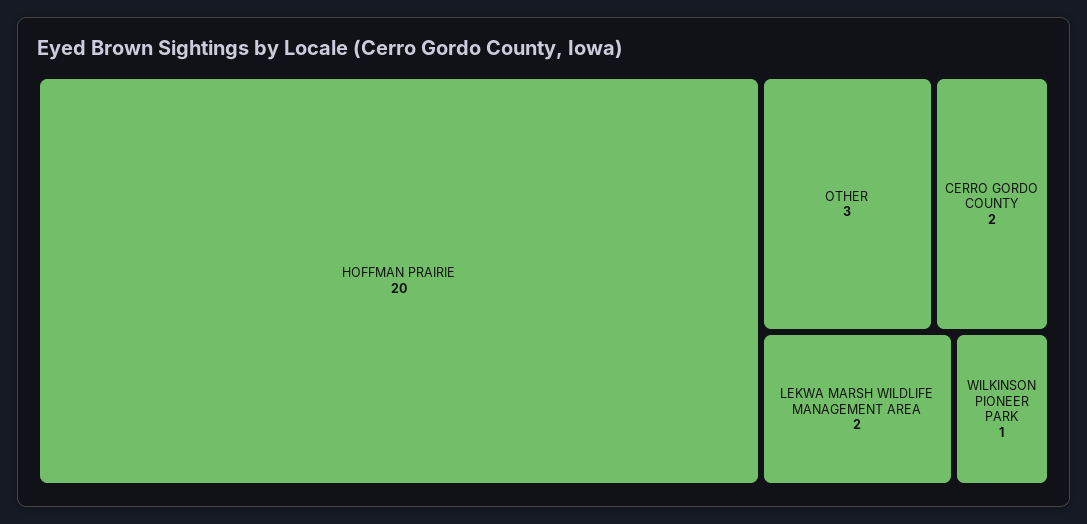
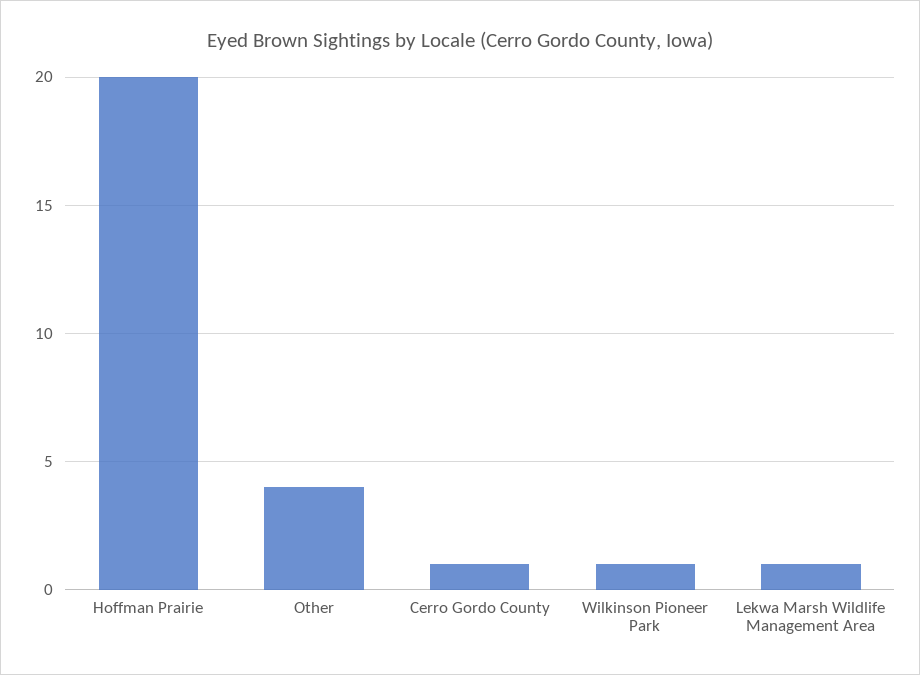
OTHER: 3 -> 4
CERRO GORDO COUNTY: 2 -> 1
LEKWA MARSH WILDLIFE MANAGEMENT AREA: 2 -> 1

